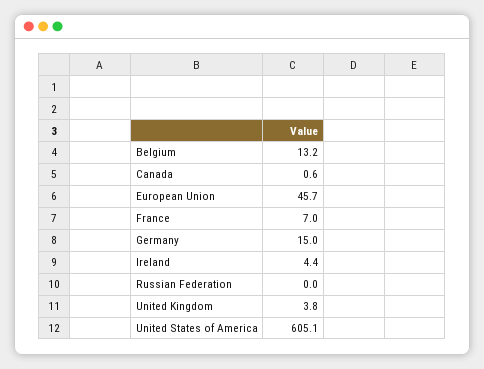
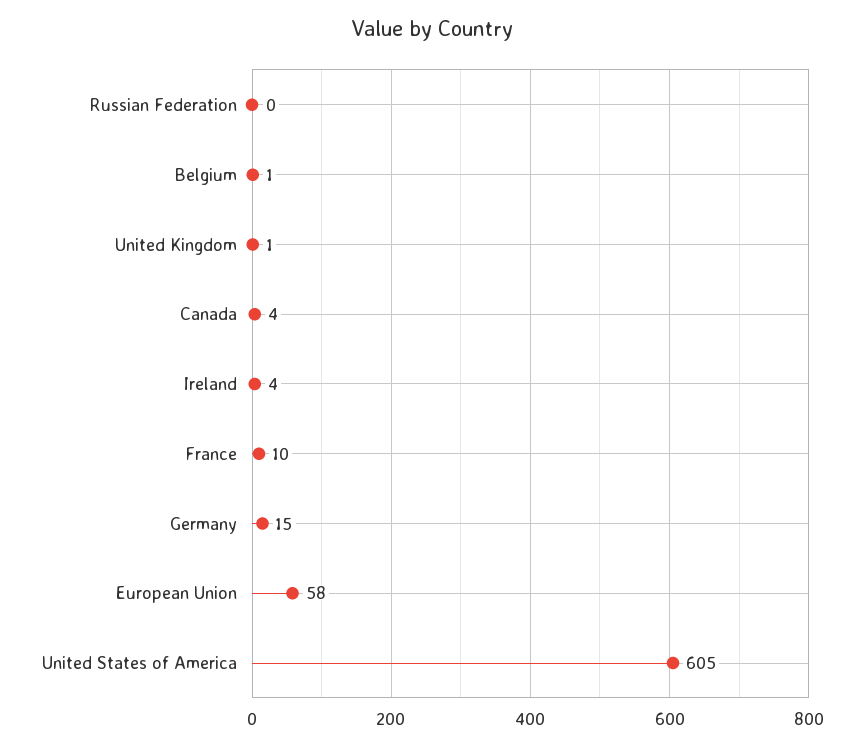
Belgium: 13.2 -> 1
Canada: 0.6 -> 4
European Union: 45.7 -> 58
France: 7 -> 10
United Kingdom: 3.8 -> 1

